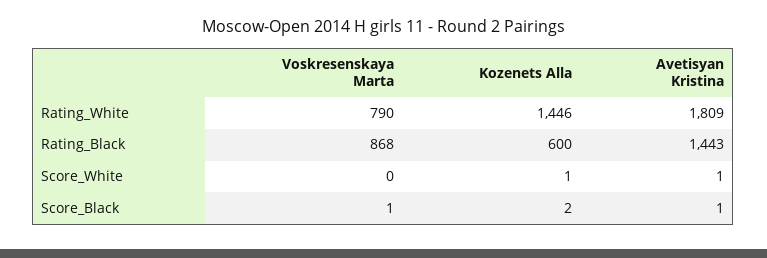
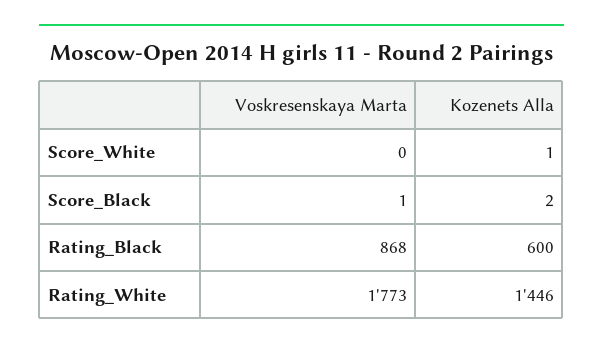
Voskresenskaya Marta, Rating_White: 790 -> 1773
Avetisyan Kristina, Rating_White: 1809 -> none
Avetisyan Kristina, Rating_Black: 1443 -> none
Avetisyan Kristina, Score_White: 1 -> none
Avetisyan Kristina, Score_Black: 1 -> none

